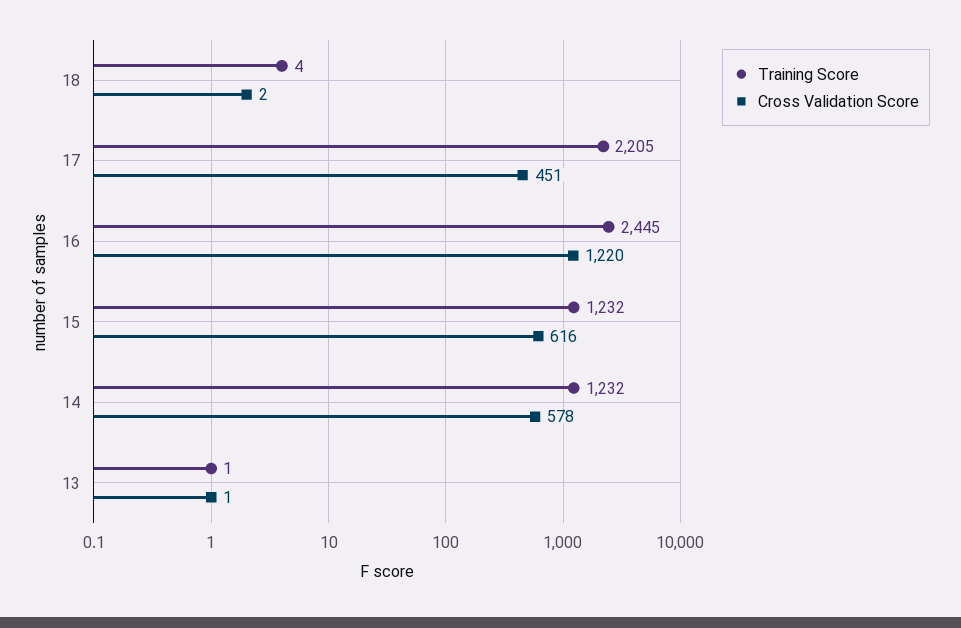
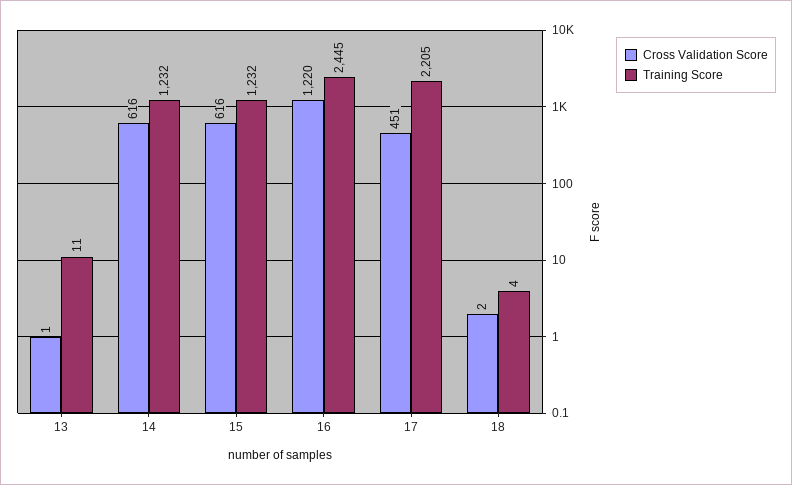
Cross Validation Score, 14: 578 -> 616
Training Score, 13: 1 -> 11

